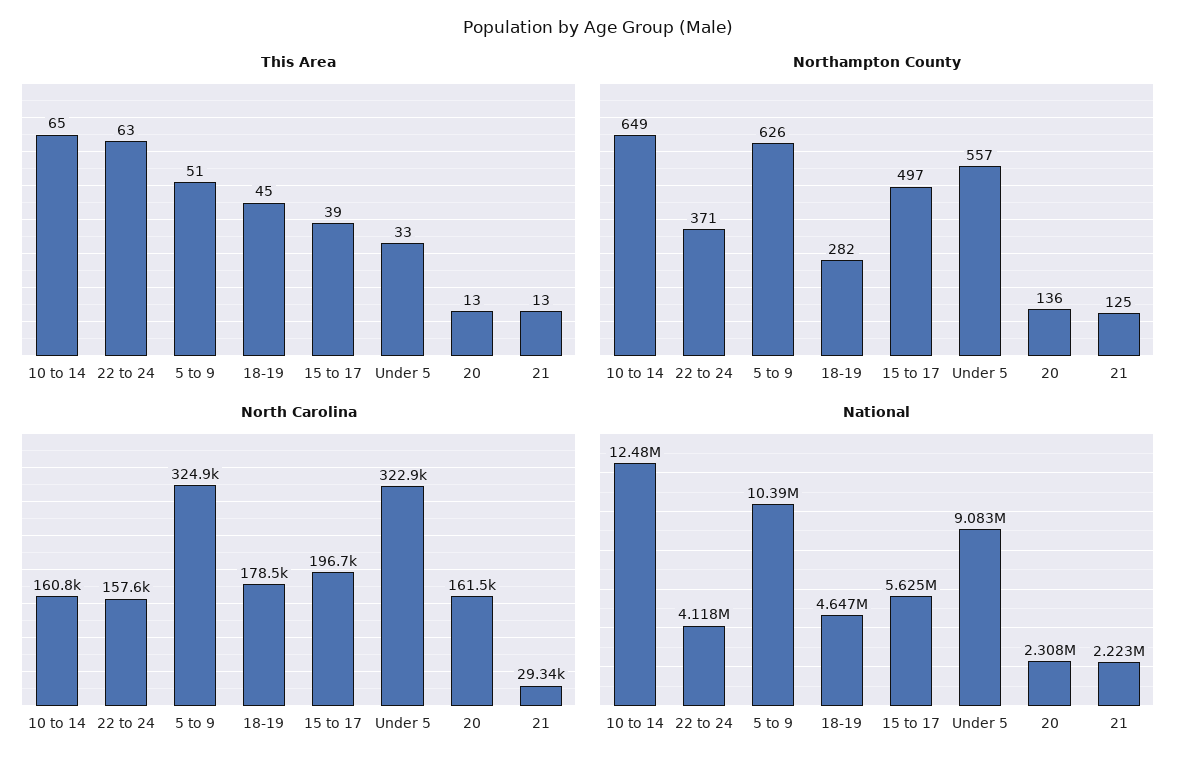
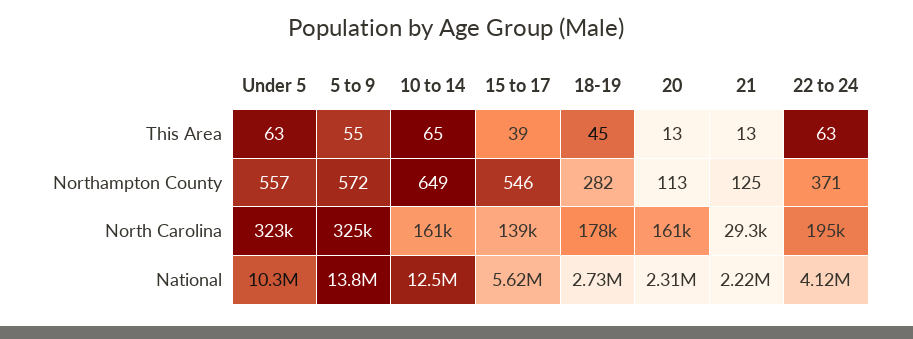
This Area, 5 to 9: 51 -> 55
This Area, Under 5: 33 -> 63
Northampton County, 5 to 9: 626 -> 572
Northampton County, 15 to 17: 497 -> 546
Northampton County, 20: 136 -> 113
North Carolina, 22 to 24: 157600 -> 195000
North Carolina, 15 to 17: 196700 -> 139000
National, 5 to 9: 10390000 -> 13800000
National, 18-19: 4647000 -> 2730000
National, Under 5: 9083000 -> 10300000

